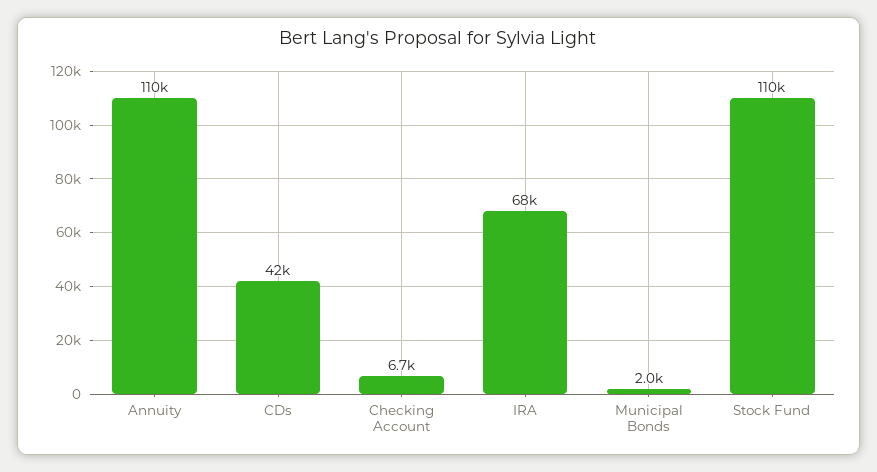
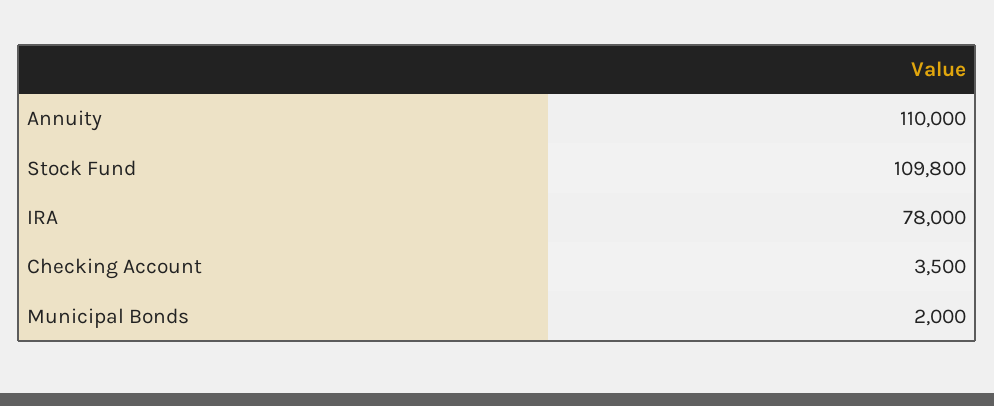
CDs: 42000 -> none
Checking Account: 6700 -> 3500
IRA: 68000 -> 78000

